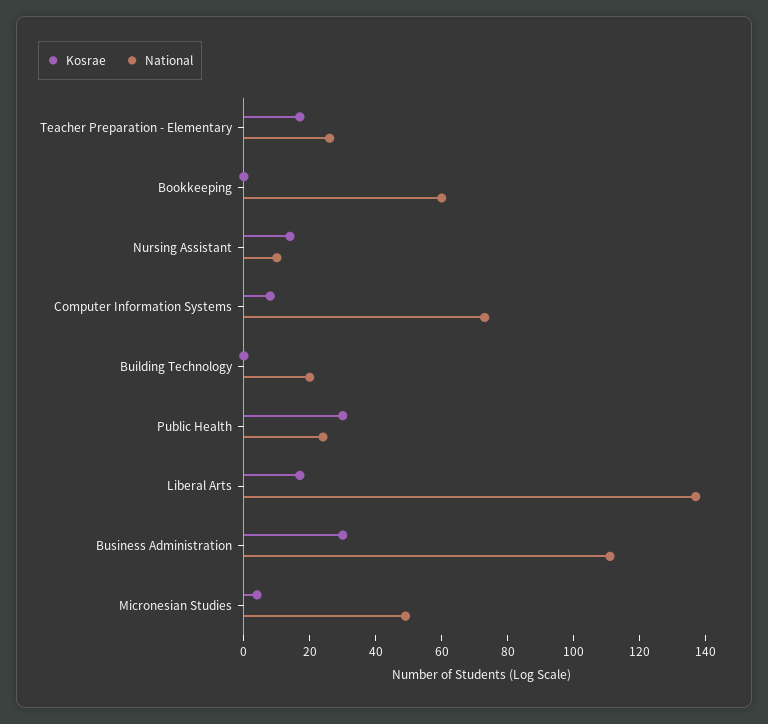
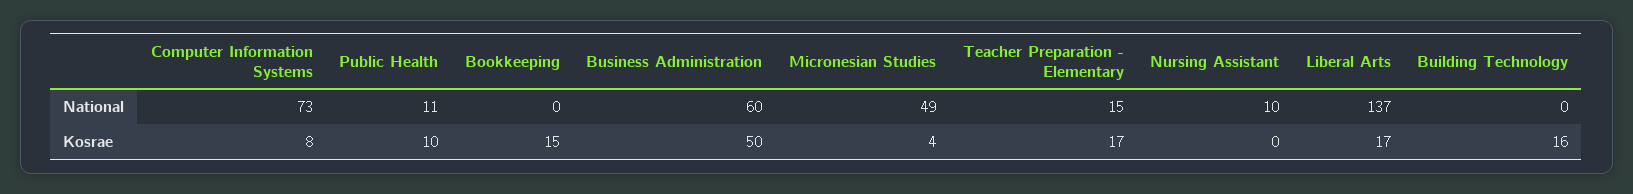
National, Teacher Preparation - Elementary: 25 -> 15
Kosrae, Bookkeeping: 0 -> 15
National, Bookkeeping: 60 -> 0
Kosrae, Nursing Assistant: 15 -> 0
Kosrae, Building Technology: 0 -> 16
National, Building Technology: 20 -> 0
Kosrae, Public Health: 30 -> 10
National, Public Health: 25 -> 11
Kosrae, Business Administration: 30 -> 50
National, Business Administration: 110 -> 60

